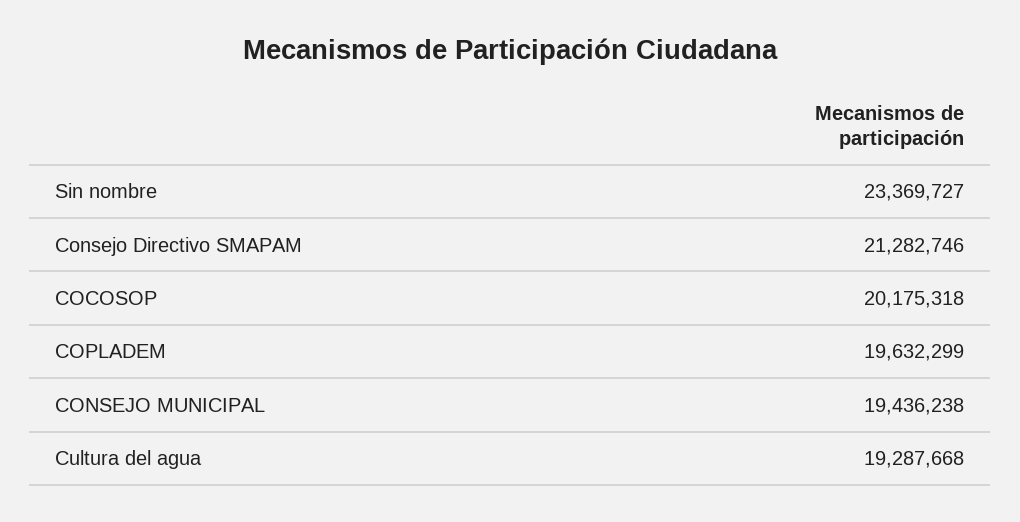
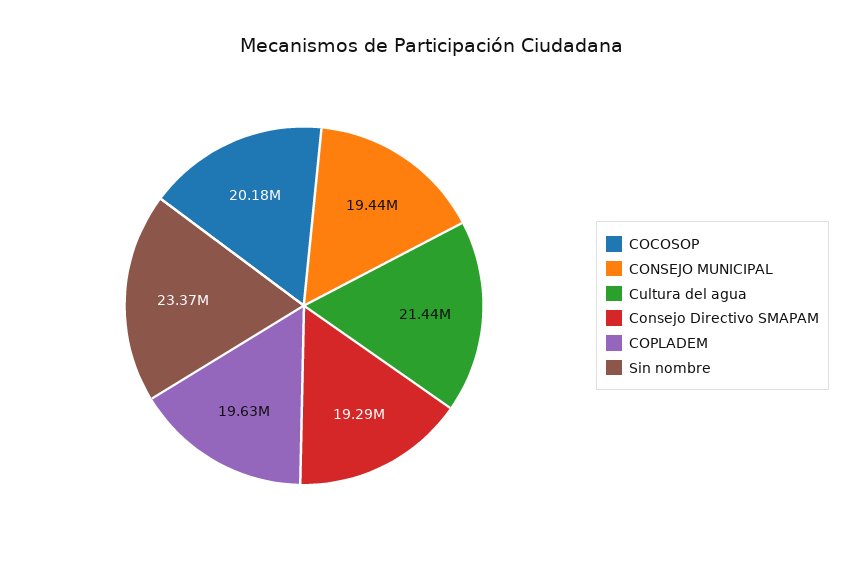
Consejo Directivo SMAPAM: 21282746 -> 19290000
Cultura del agua: 19287668 -> 21440000

